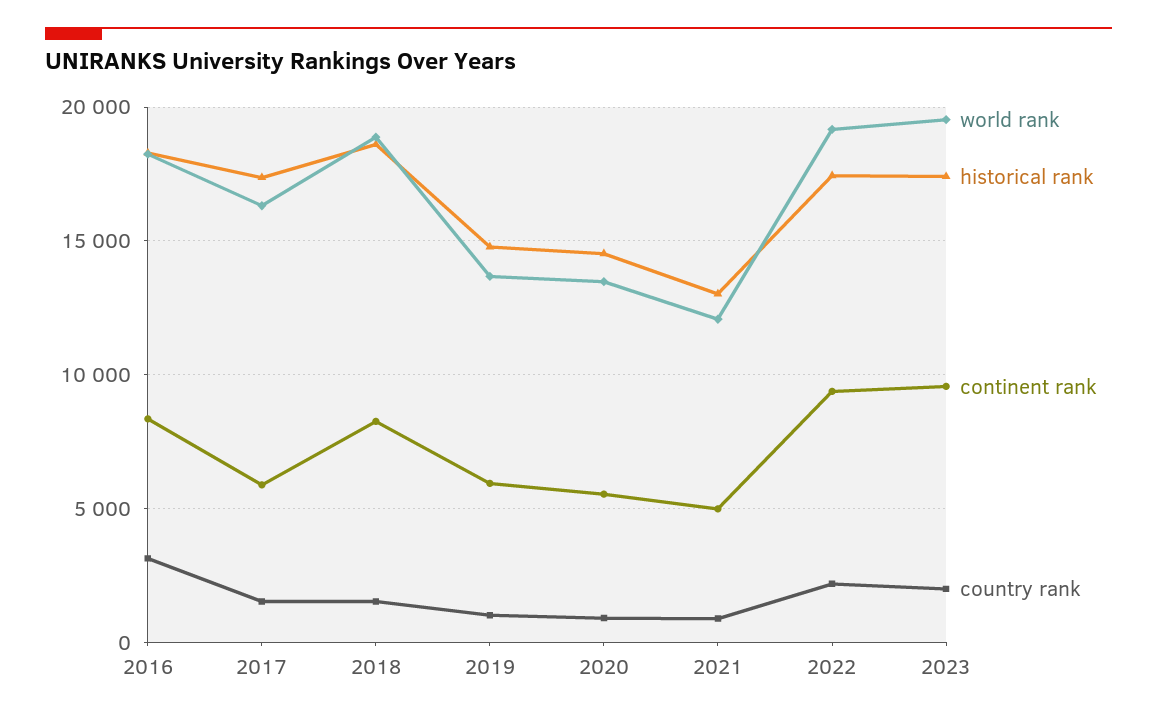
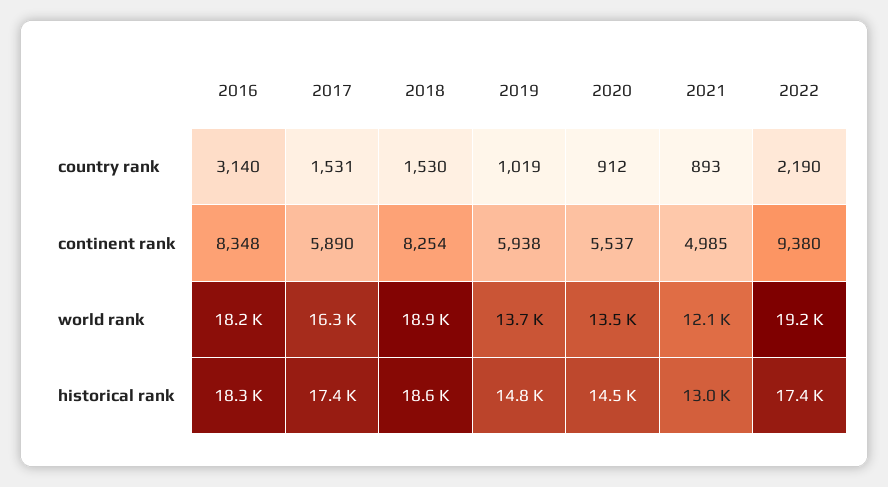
world rank, 2023: 19500 -> none
historical rank, 2023: 17500 -> none
continent rank, 2023: 9500 -> none
country rank, 2023: 2000 -> none

